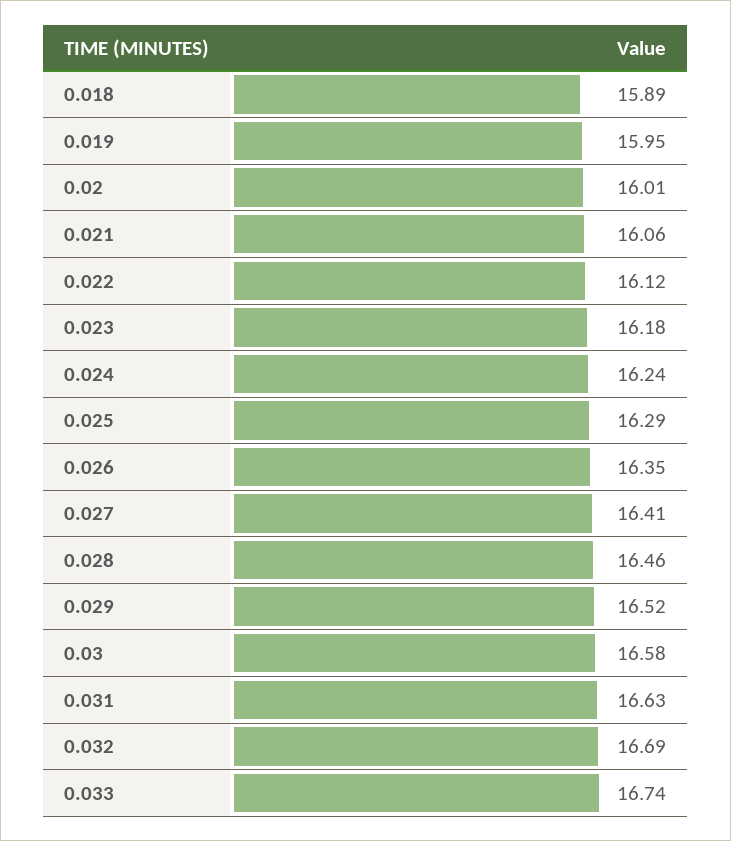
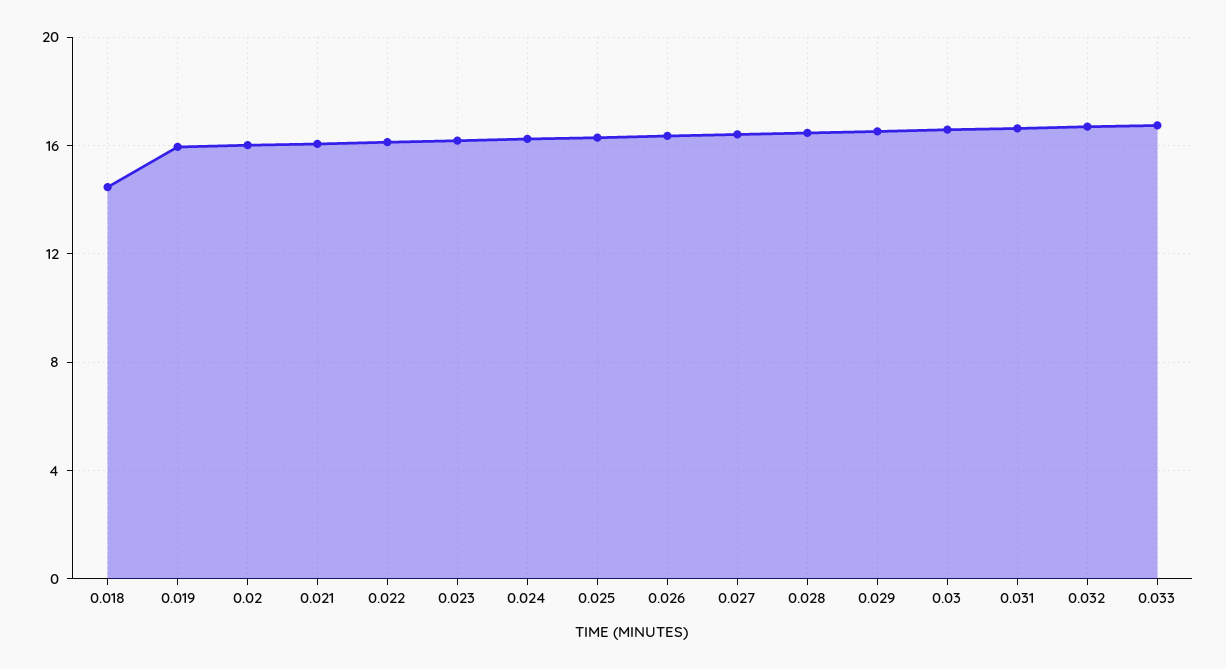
0.018: 15.89 -> 14.5

